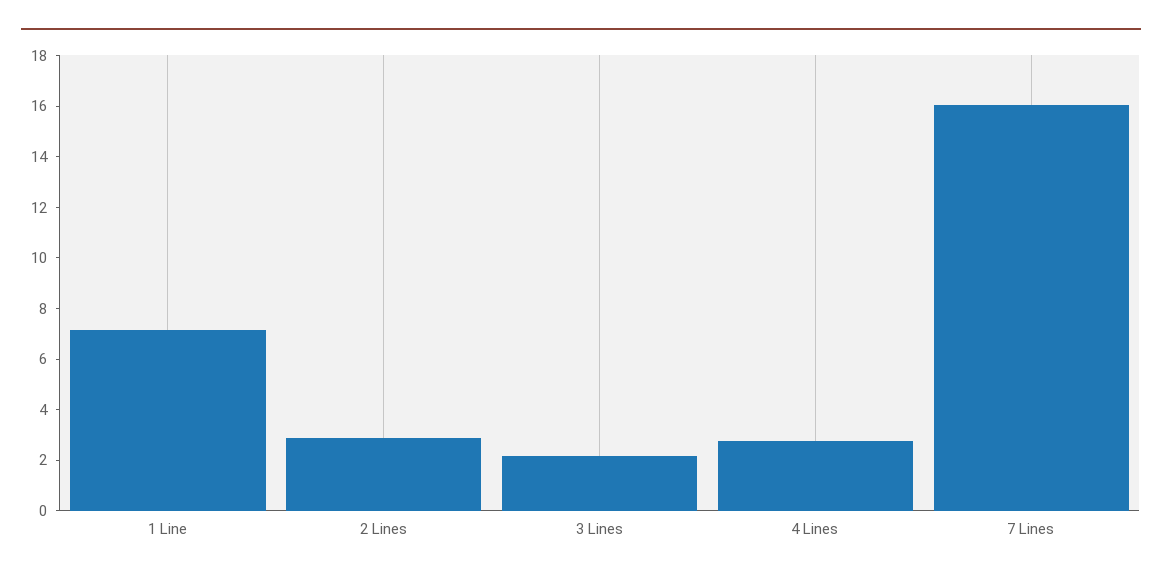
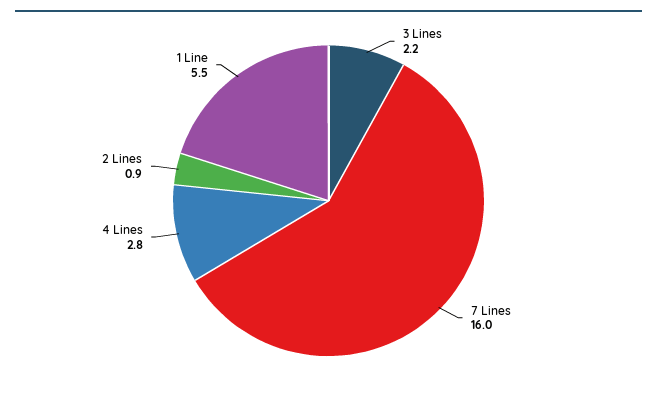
1 Line: 7 -> 5.5
2 Lines: 3 -> 0.9

